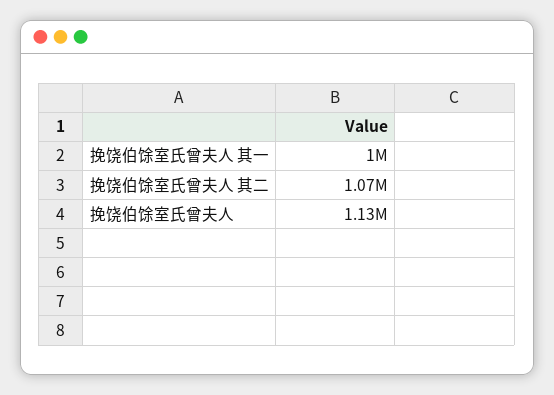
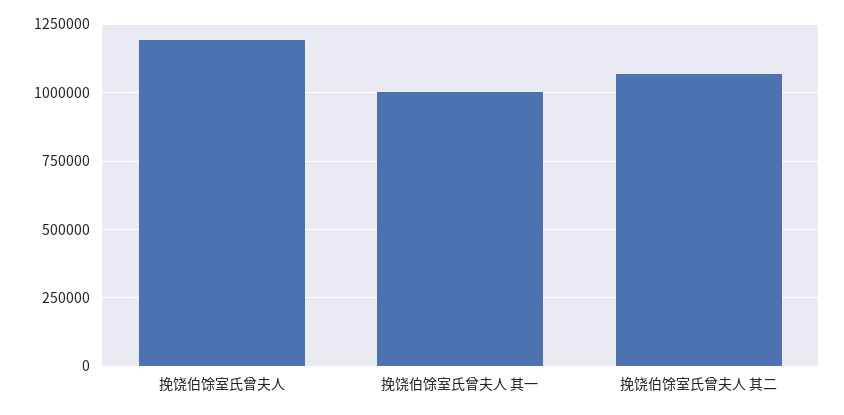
挽饶伯馀室氏曾夫人: 1130000 -> 1200000

